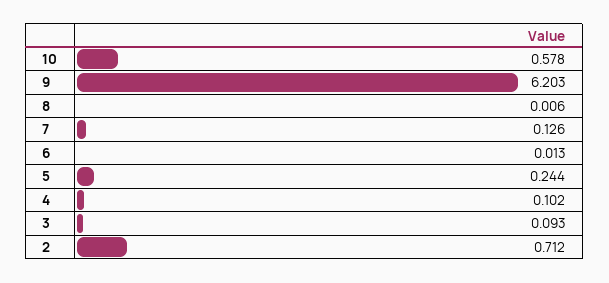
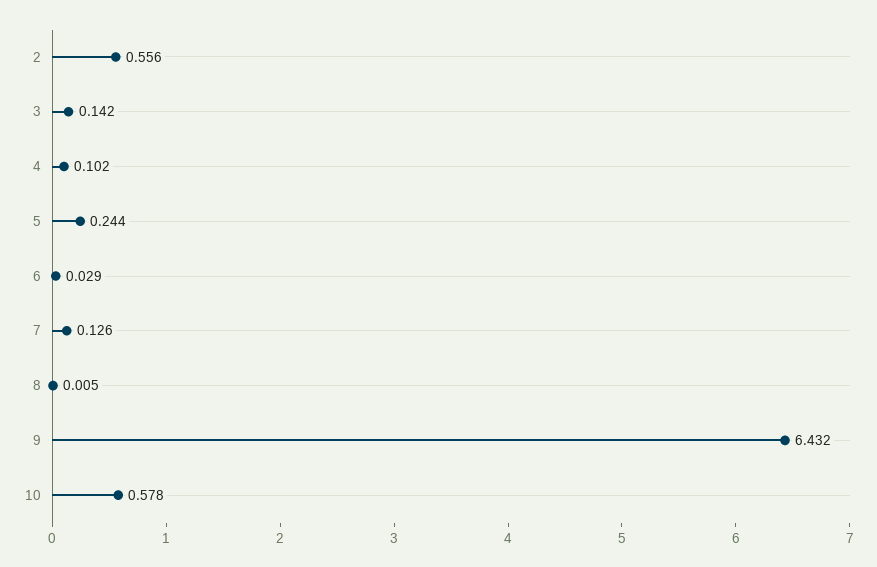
9: 6.203 -> 6.432
8: 0.006 -> 0.005
6: 0.013 -> 0.029
3: 0.093 -> 0.142
2: 0.712 -> 0.556

